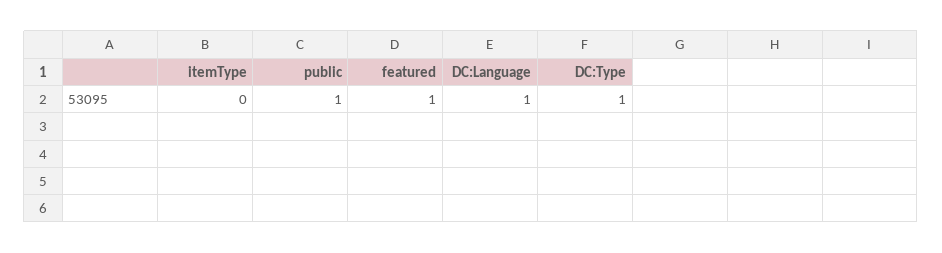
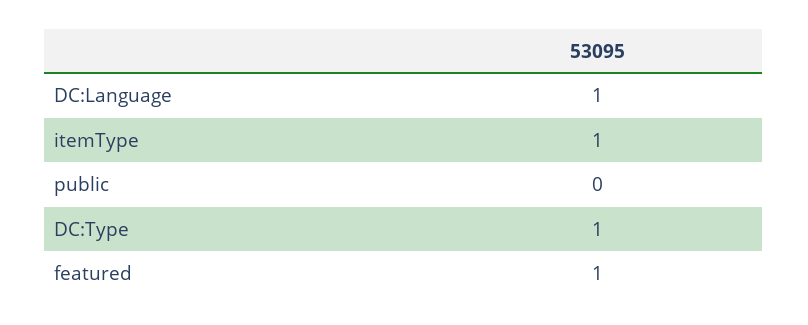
itemType: 0 -> 1
public: 1 -> 0

